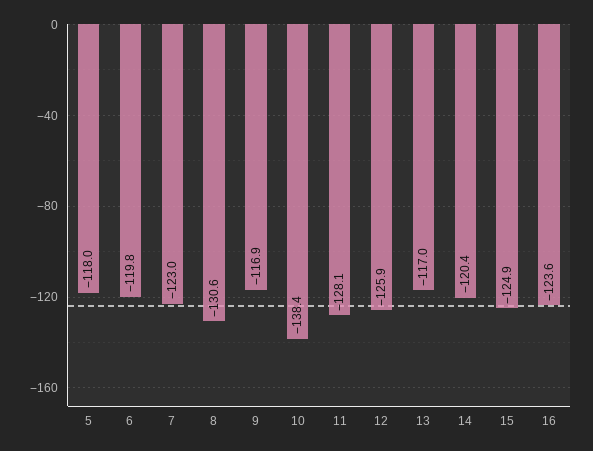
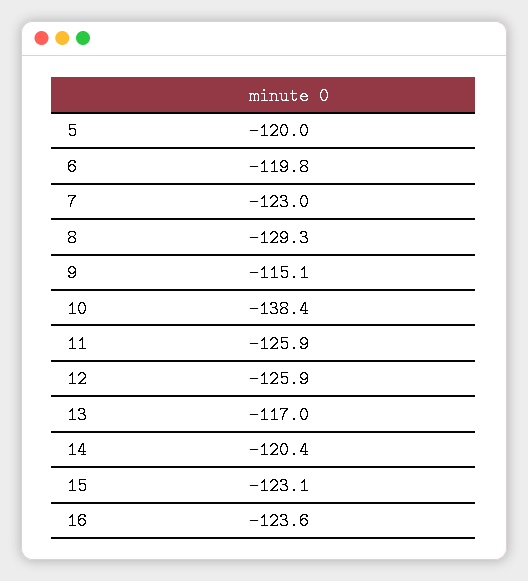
5: -118 -> -120
8: -130.6 -> -129.3
9: -116.9 -> -115.1
11: -128.1 -> -125.9
15: -124.9 -> -123.1

